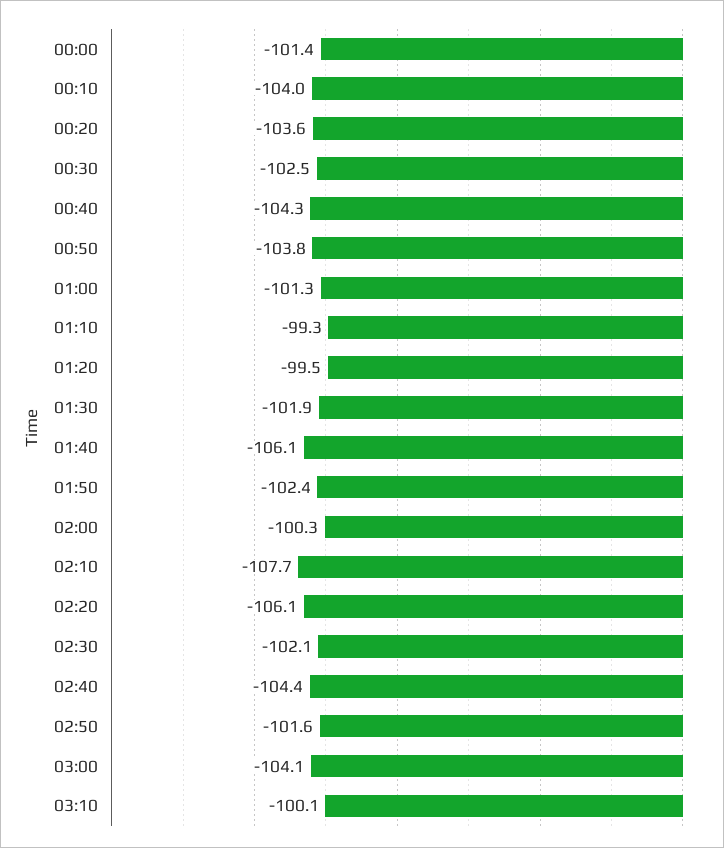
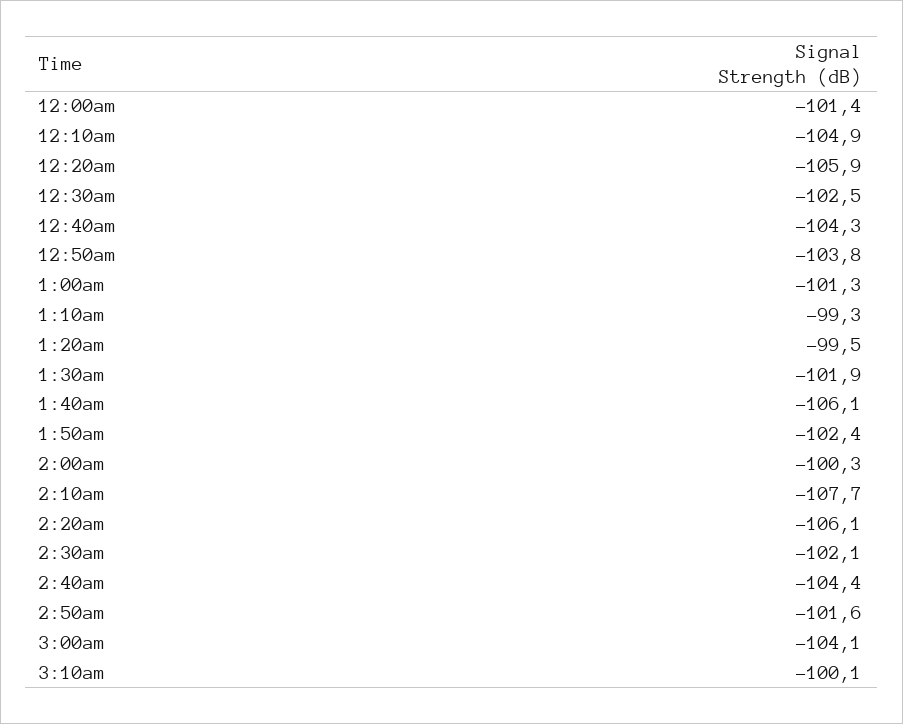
00:10: -104 -> -104.9
00:20: -103.6 -> -105.9

